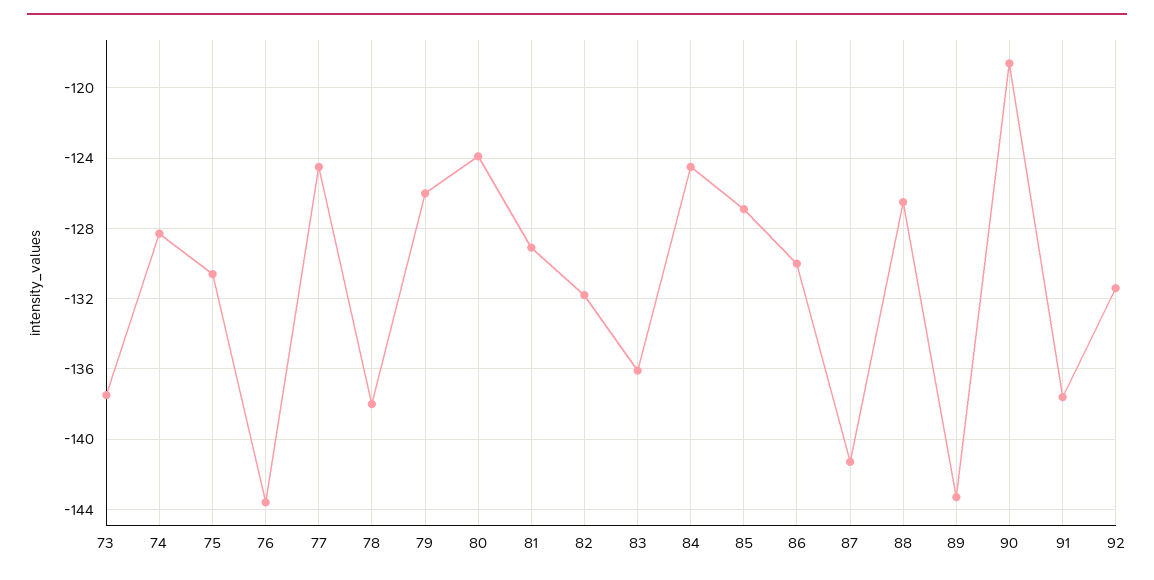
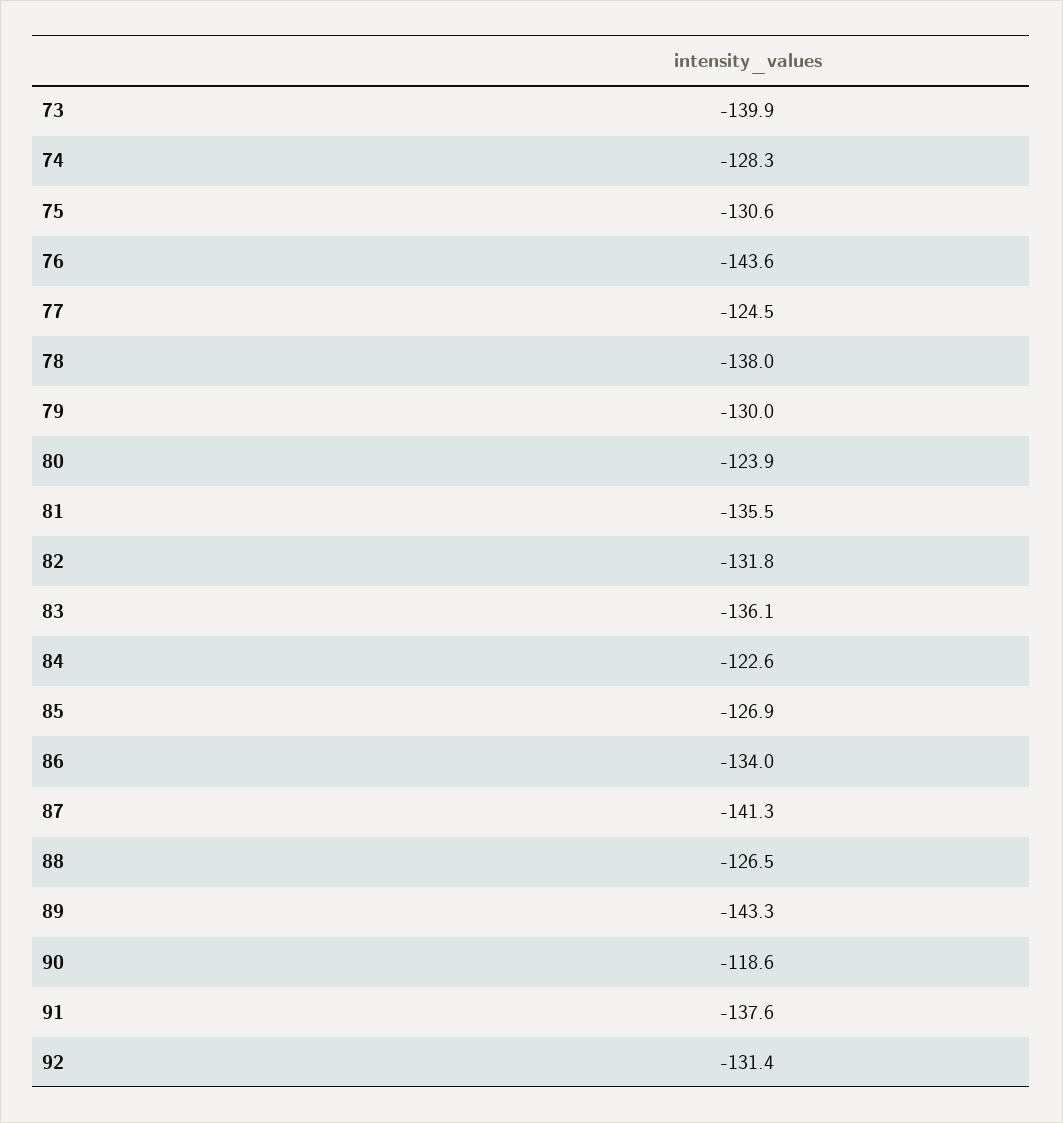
73: -137.5 -> -139.9
79: -126 -> -130
81: -129 -> -135.5
84: -124.5 -> -122.6
86: -130 -> -134

